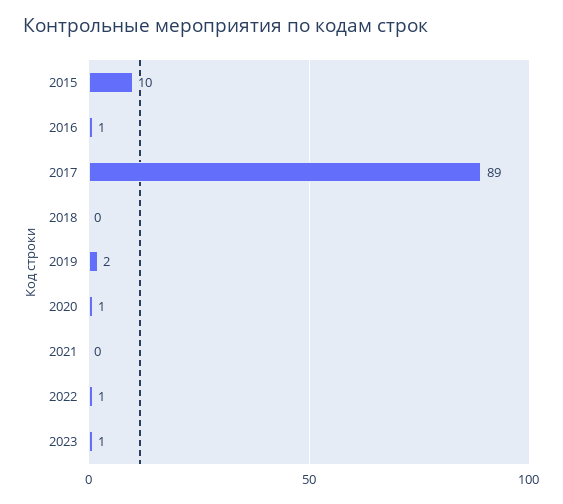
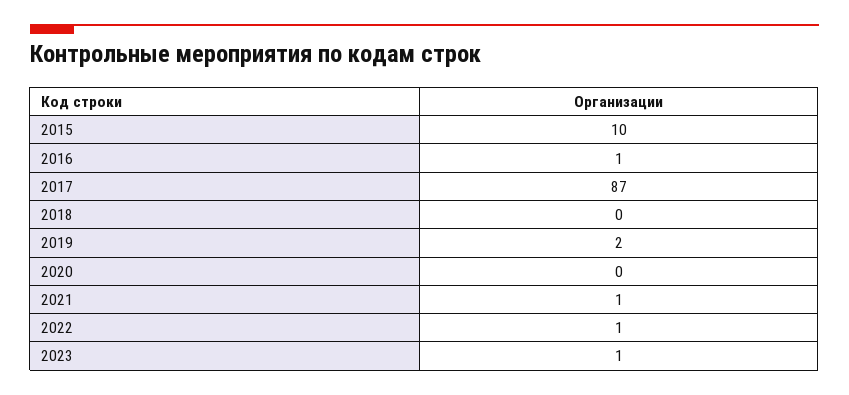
2017: 89 -> 87
2020: 1 -> 0
2021: 0 -> 1

